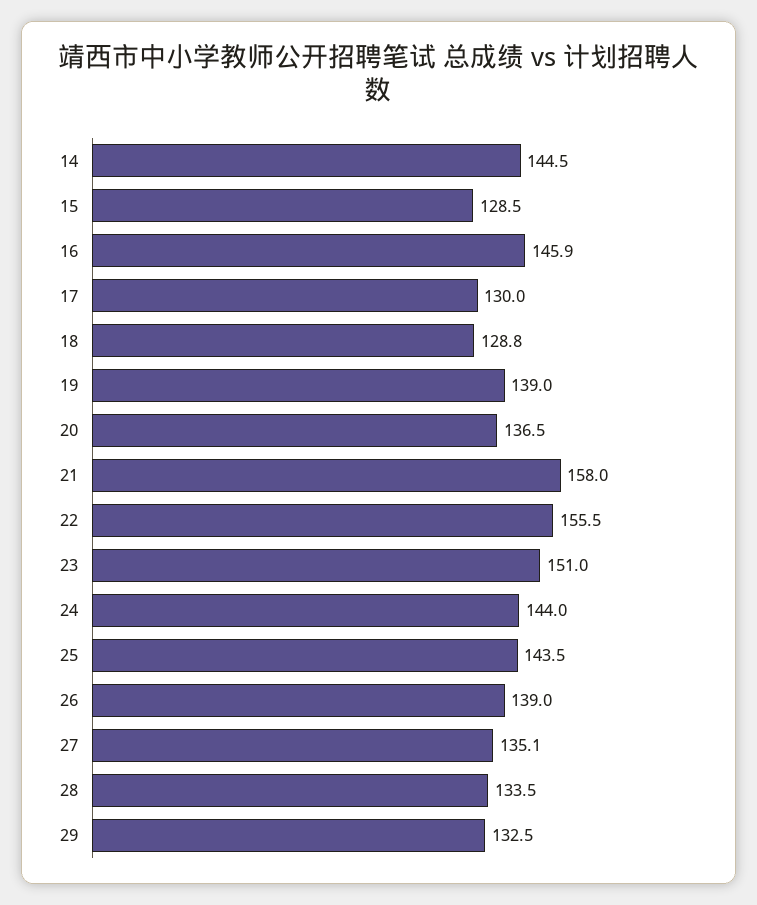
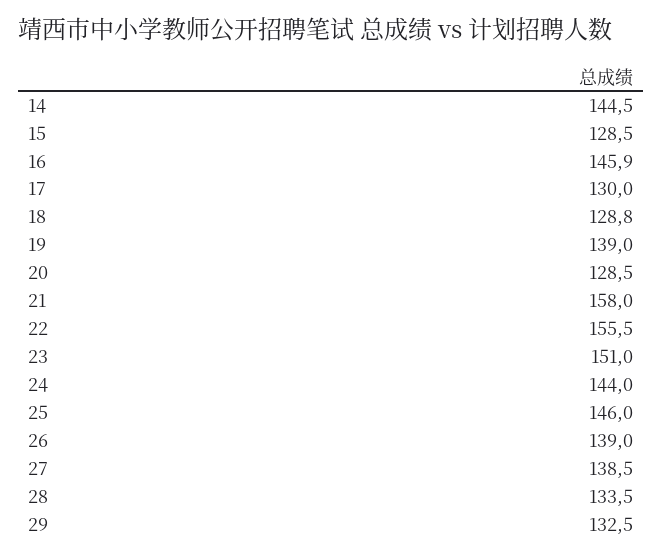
20: 136.5 -> 128.5
25: 143.5 -> 146
27: 135.1 -> 138.5

